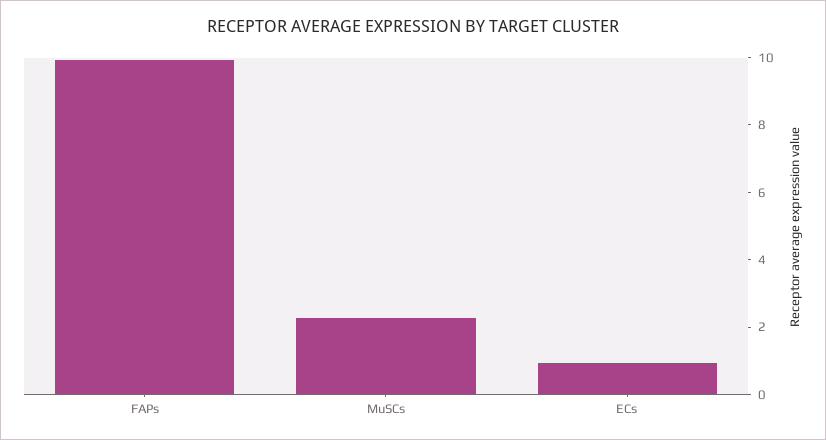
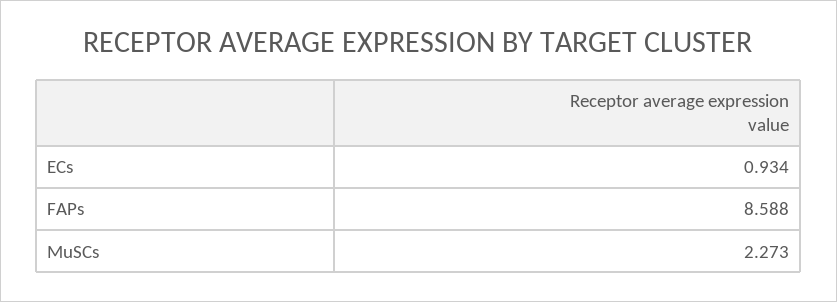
FAPs: 10 -> 8.588

